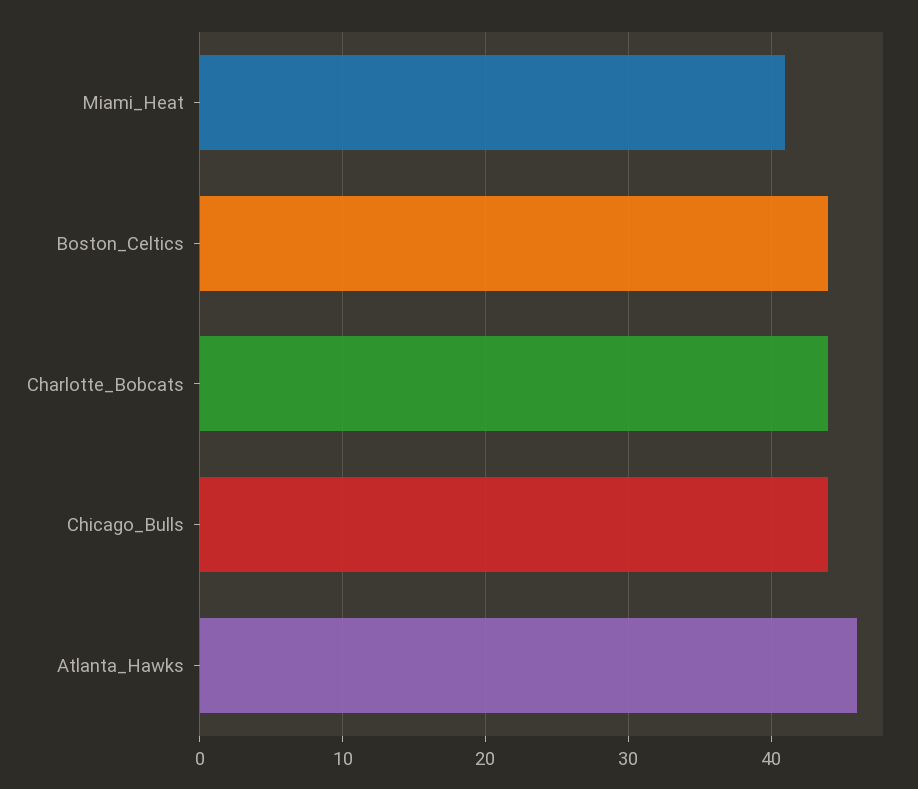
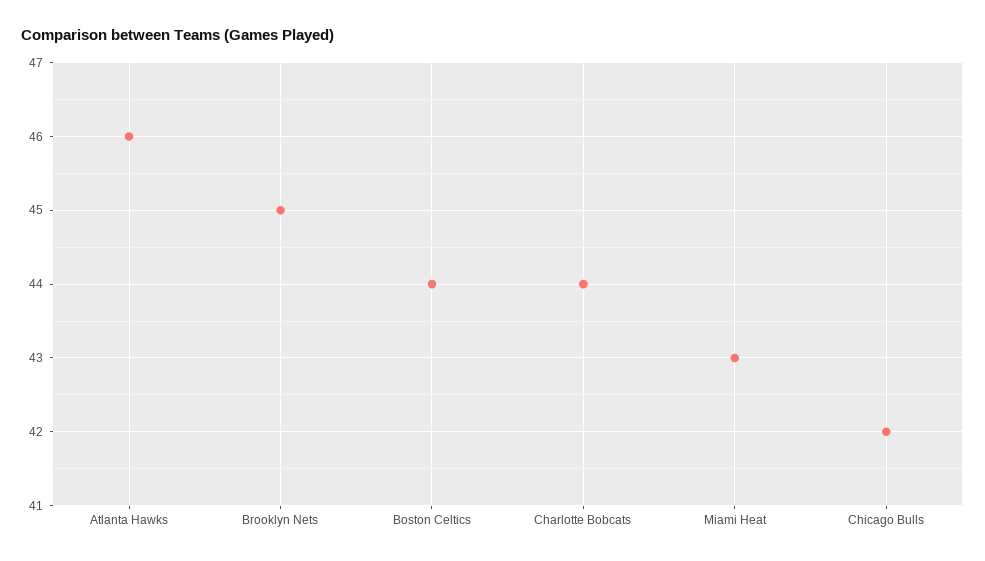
Miami_Heat: 41 -> 43
Chicago_Bulls: 44 -> 42
Brooklyn Nets: none -> 45

